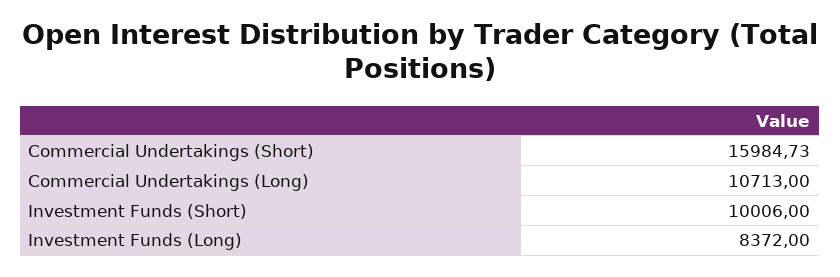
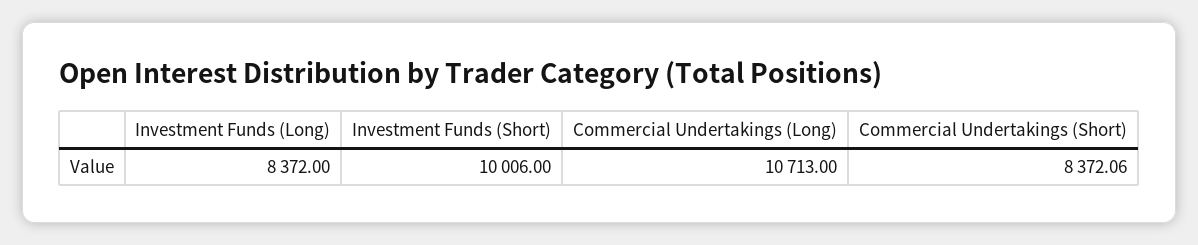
Commercial Undertakings (Short): 15984.73 -> 8372.06

